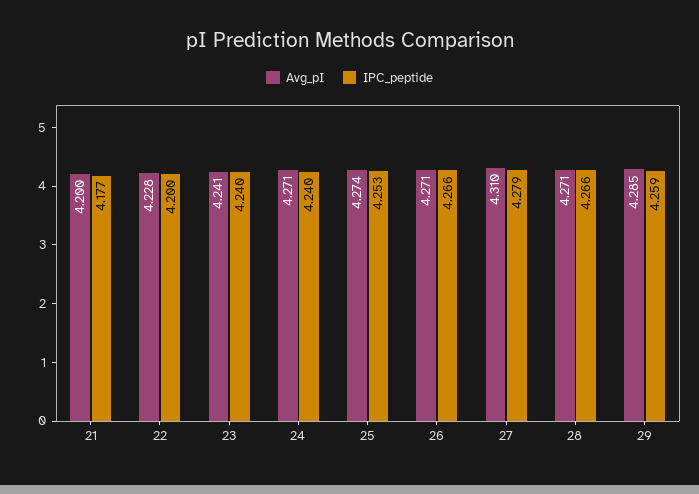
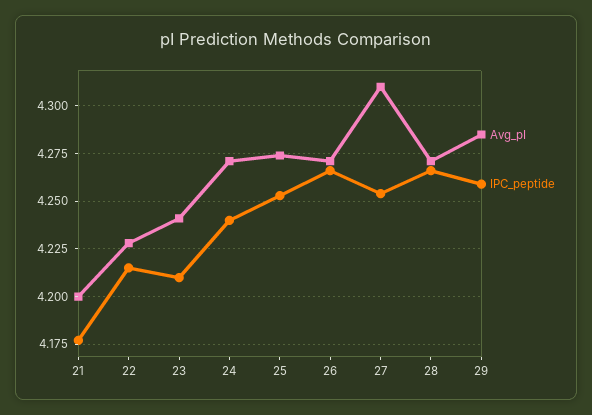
IPC_peptide, 22: 4.2 -> 4.215
IPC_peptide, 23: 4.24 -> 4.21
IPC_peptide, 27: 4.279 -> 4.255

